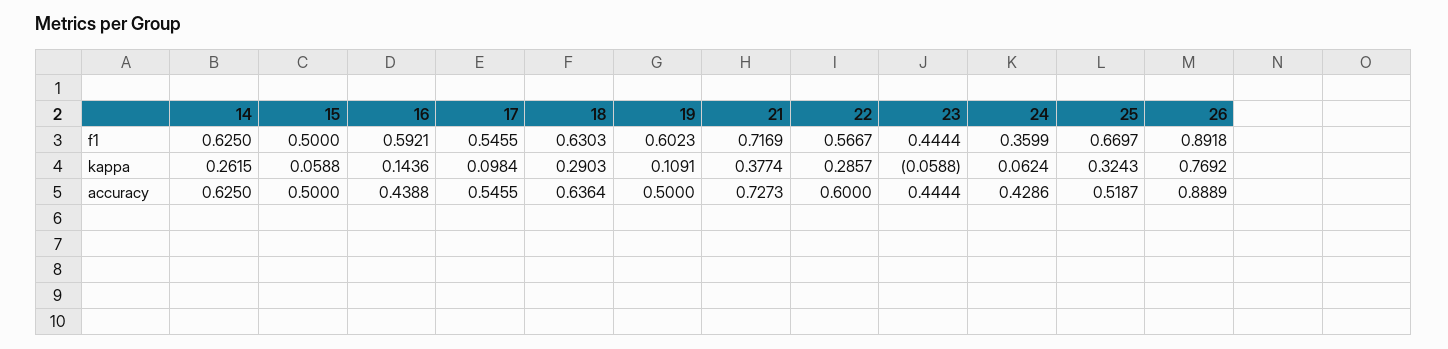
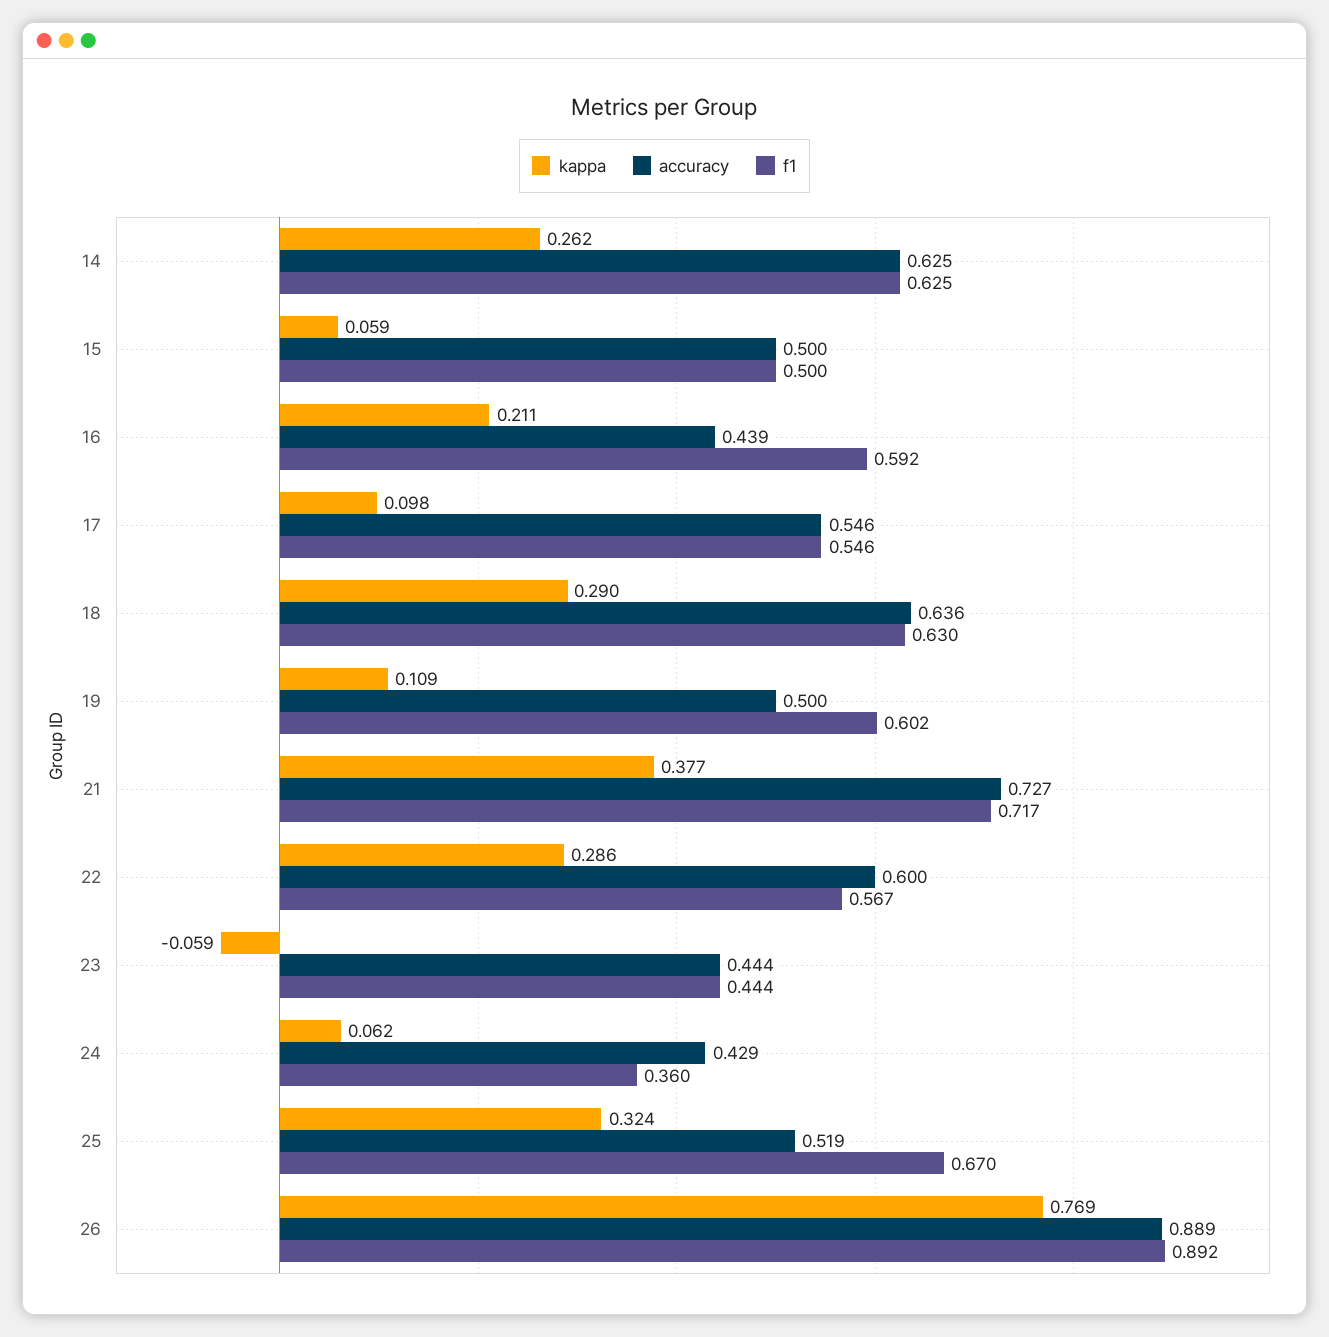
kappa, 16: 0.1436 -> 0.211

